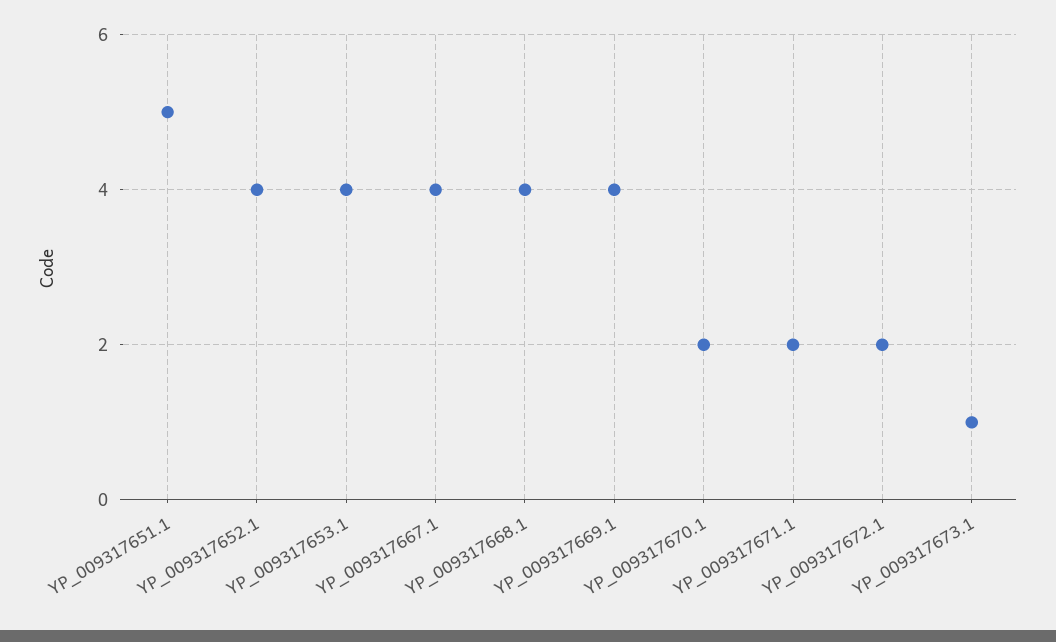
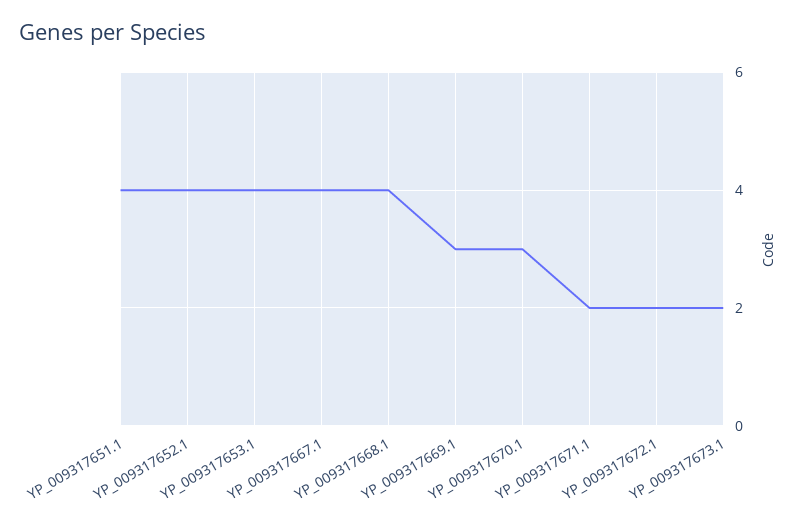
YP_009317651.1: 5 -> 4
YP_009317669.1: 4 -> 3
YP_009317670.1: 2 -> 3
YP_009317673.1: 1 -> 2

